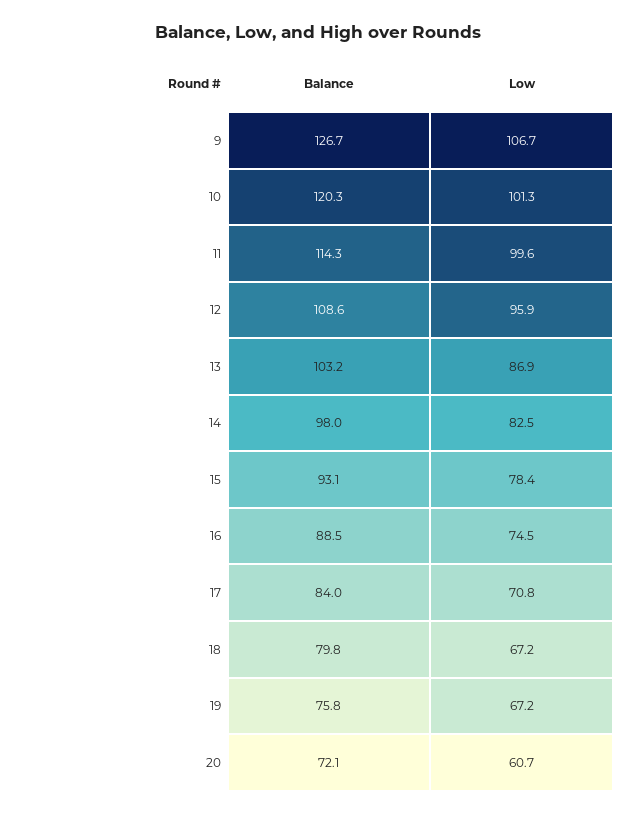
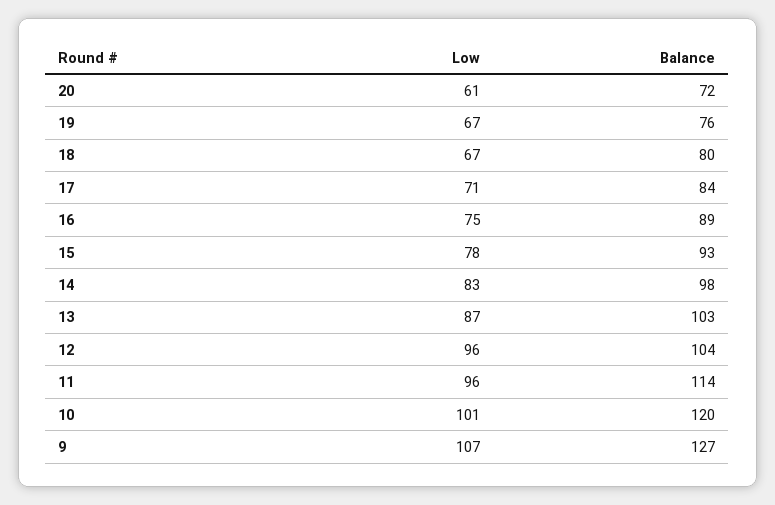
Low, 11: 99.6 -> 96
Balance, 12: 108.6 -> 104

